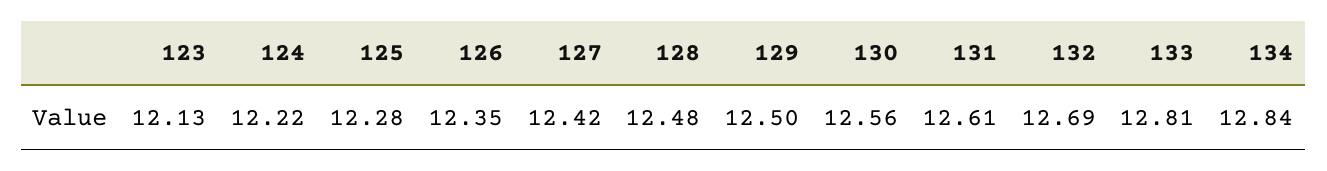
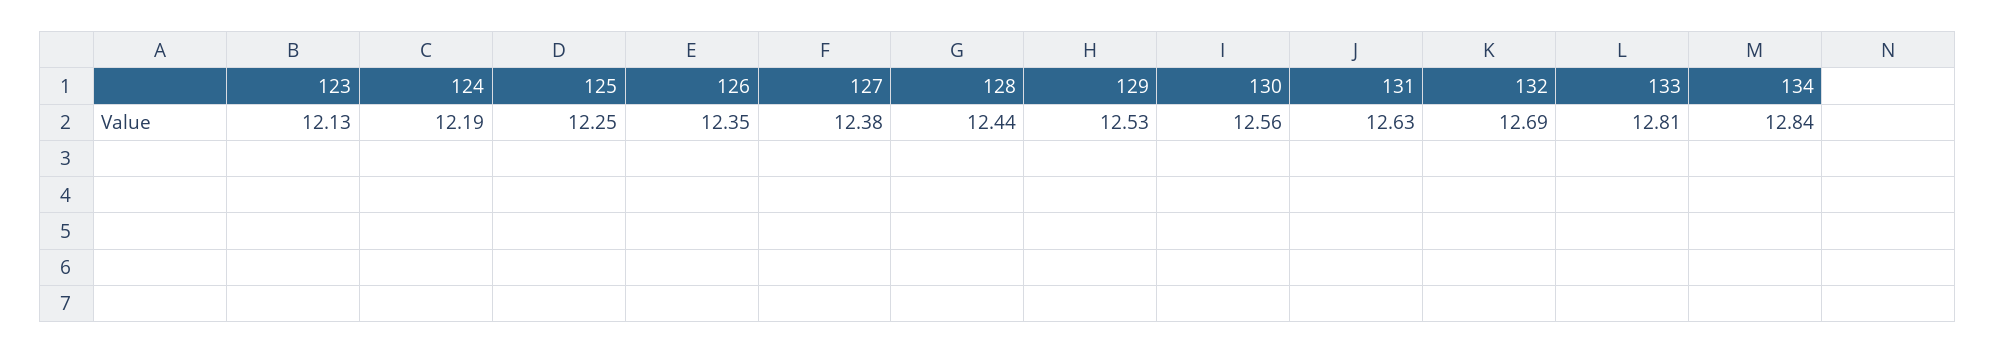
124: 12.22 -> 12.19
125: 12.28 -> 12.25
127: 12.42 -> 12.38
128: 12.48 -> 12.44
129: 12.5 -> 12.53
131: 12.61 -> 12.63

